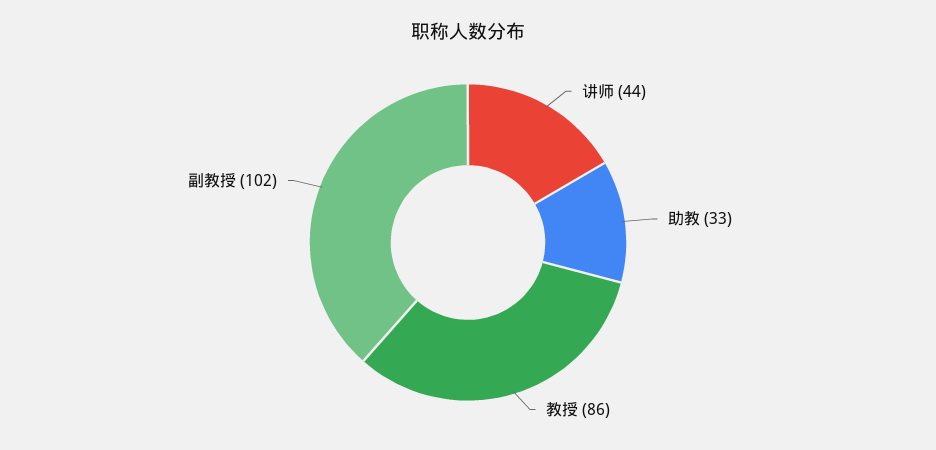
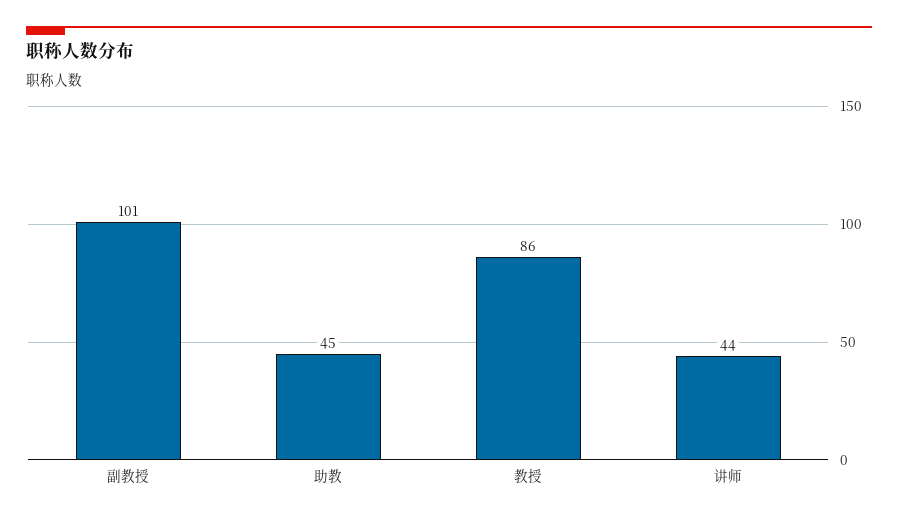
助教: 33 -> 45
副教授: 102 -> 101

